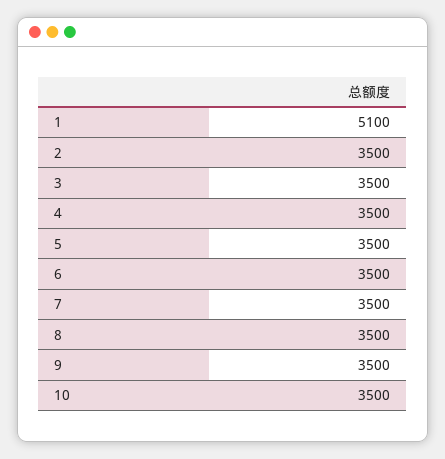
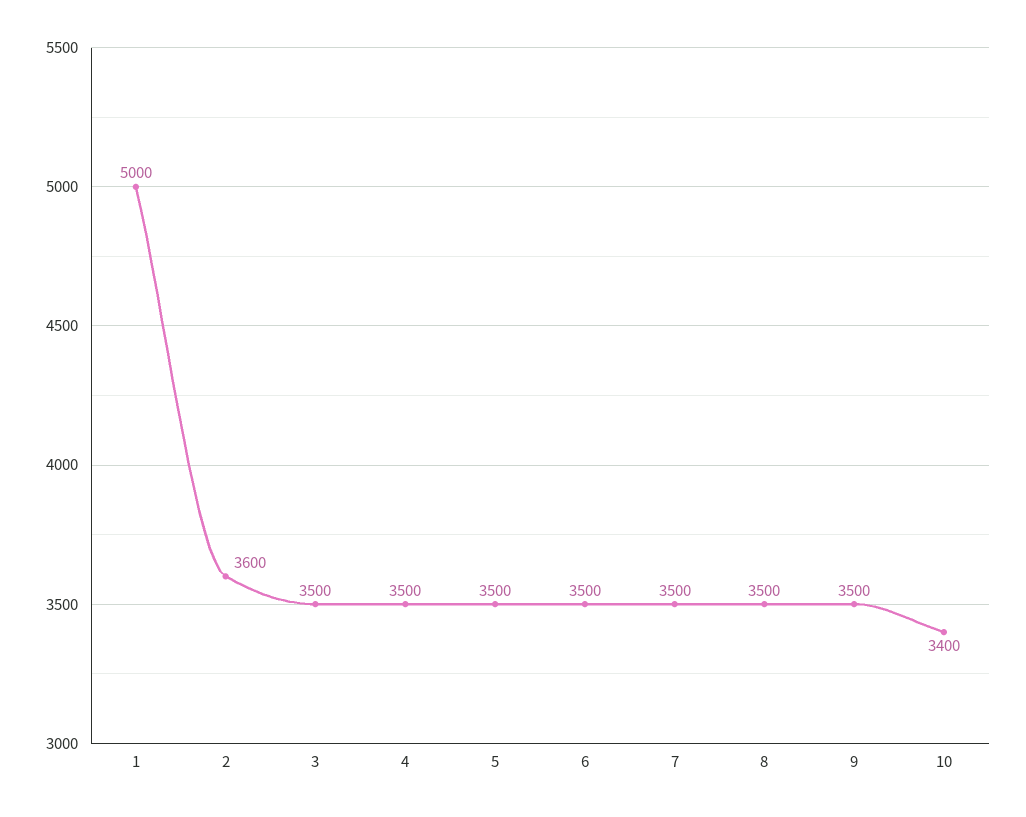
1: 5100 -> 5000
2: 3500 -> 3600
10: 3500 -> 3400

